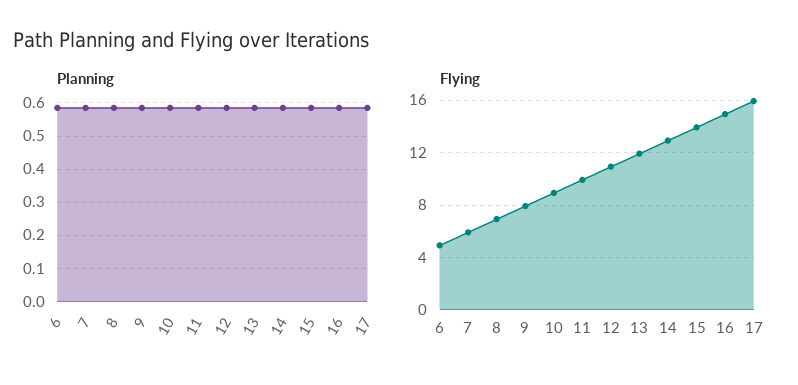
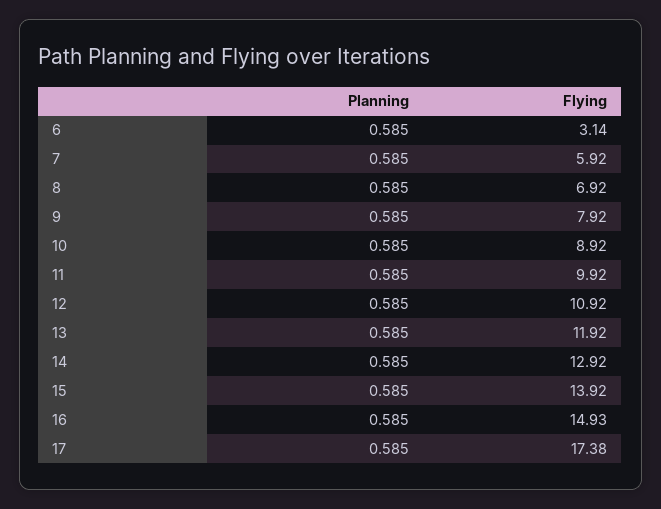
Flying, 6: 5 -> 3.14
Flying, 17: 16 -> 17.38

